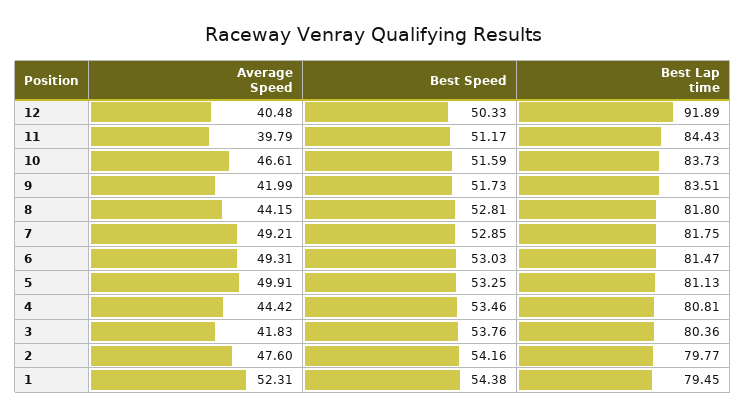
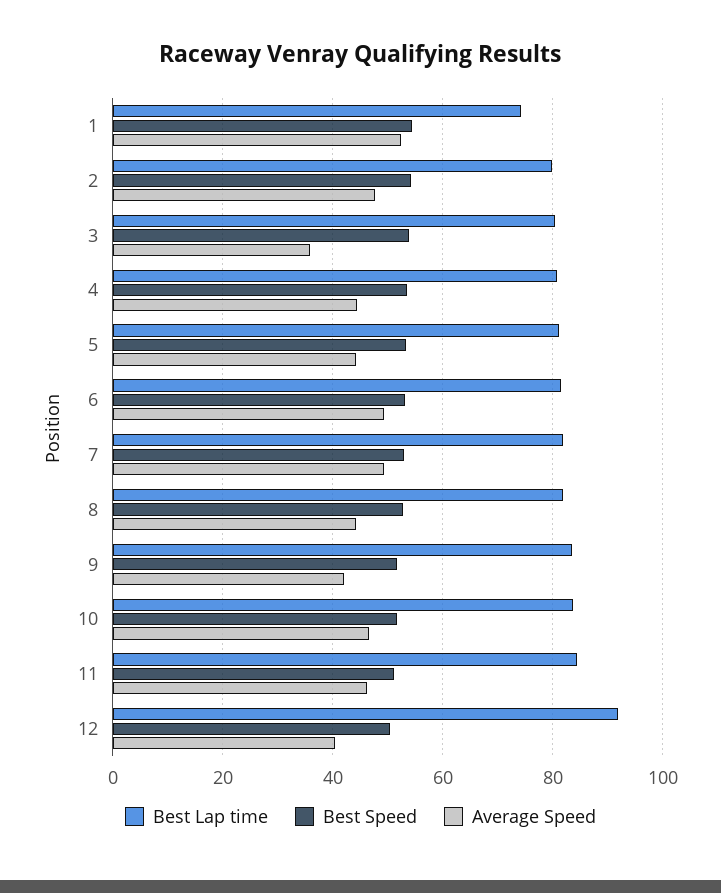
Average Speed, 11: 39.79 -> 46
Average Speed, 5: 49.91 -> 44
Average Speed, 3: 41.83 -> 36
Best Lap time, 1: 79.45 -> 74

